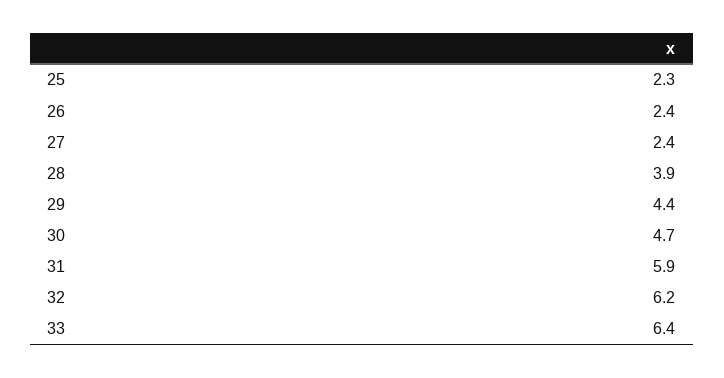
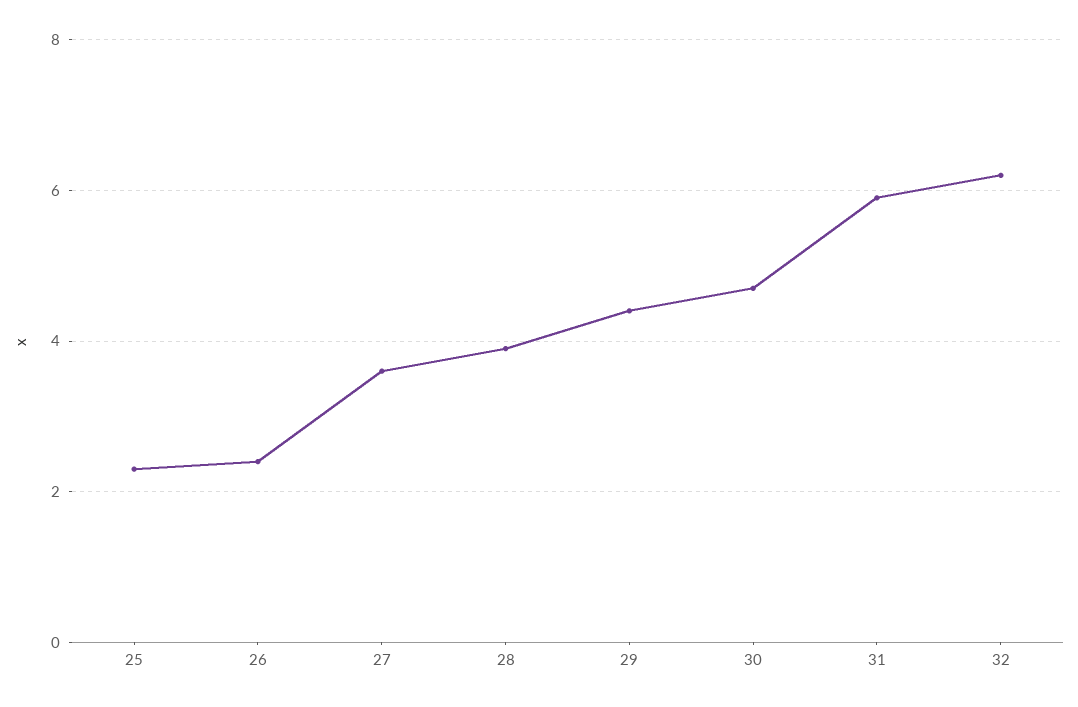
27: 2.4 -> 3.5
33: 6.4 -> none

